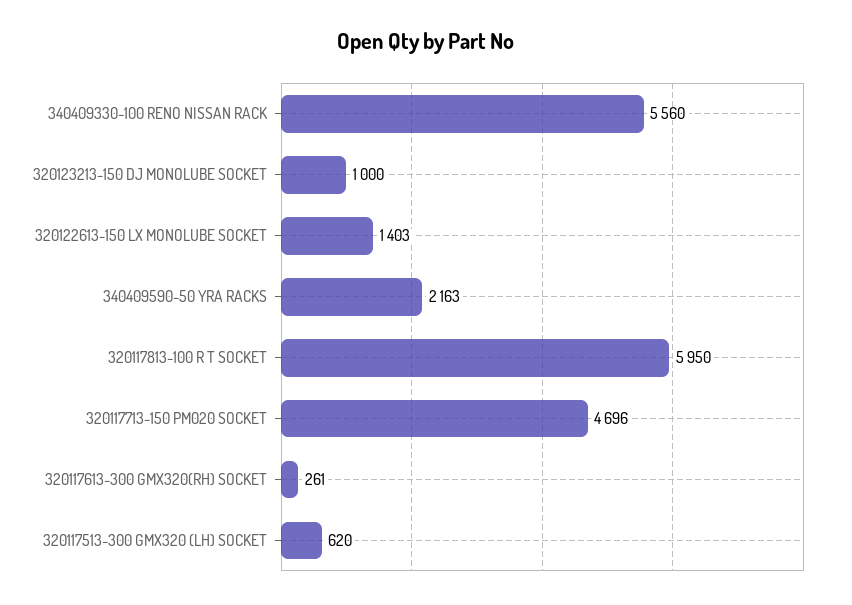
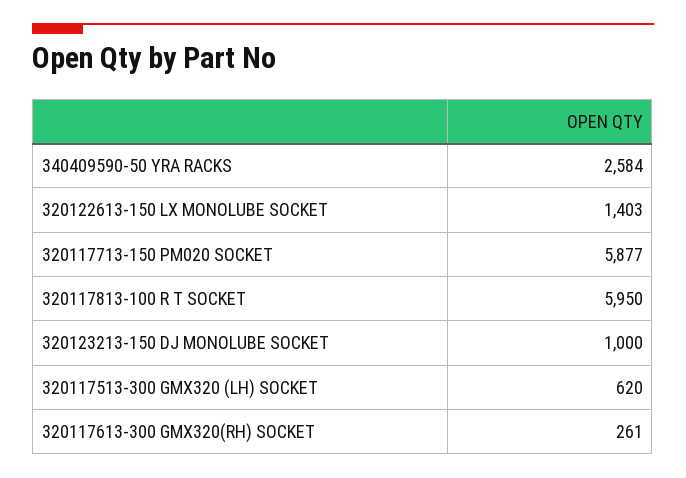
340409330-100 RENO NISSAN RACK: 5560 -> none
340409590-50 YRA RACKS: 2163 -> 2584
320117713-150 PM020 SOCKET: 4696 -> 5877

